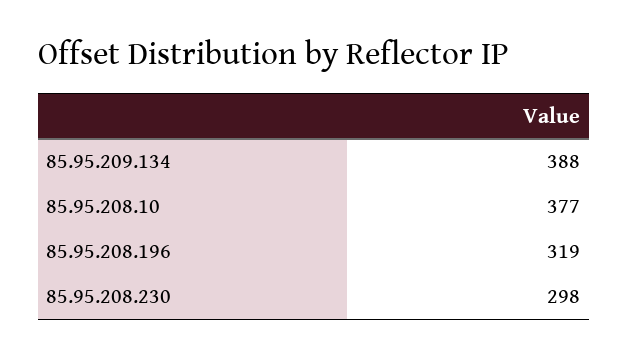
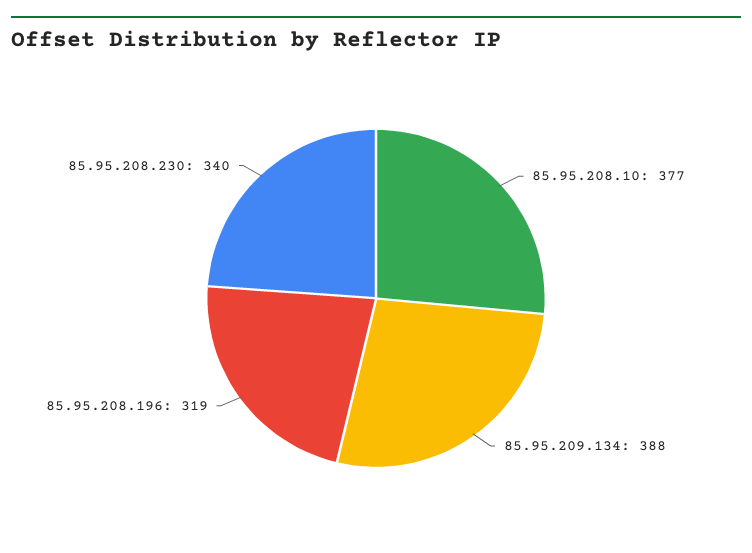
85.95.208.230: 298 -> 340

